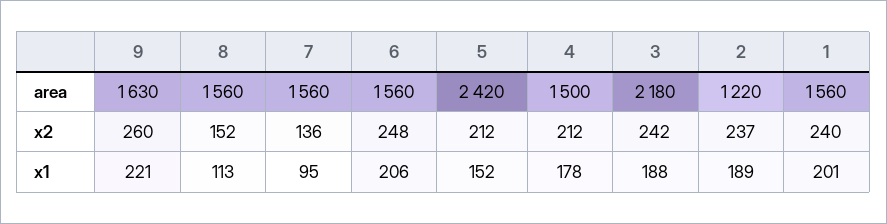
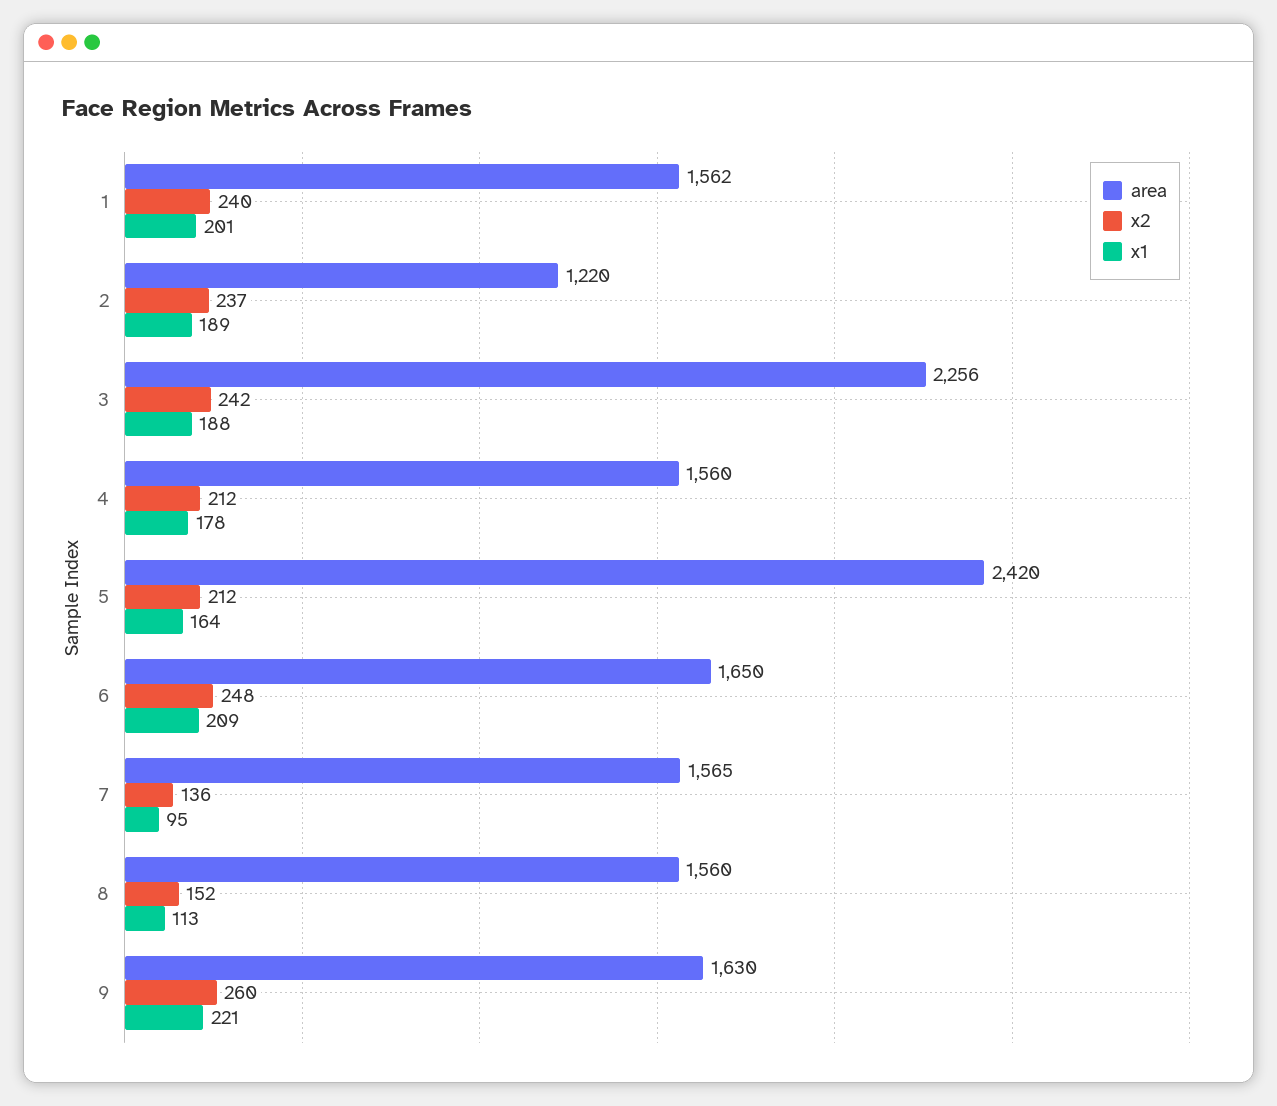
area, 7: 1560 -> 1565
area, 6: 1560 -> 1650
area, 4: 1500 -> 1560
area, 3: 2180 -> 2256
area, 1: 1560 -> 1562
x1, 6: 206 -> 209
x1, 5: 152 -> 164

